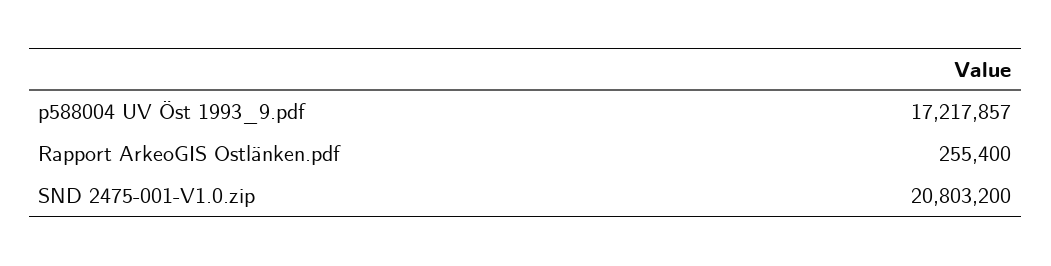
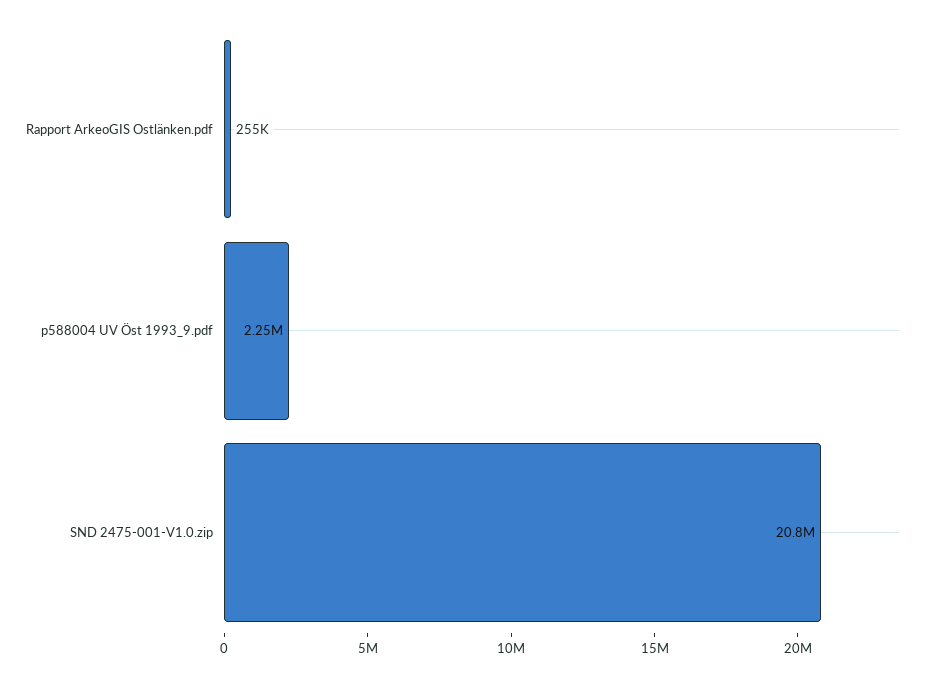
p588004 UV Öst 1993_9.pdf: 17217857 -> 2250000

